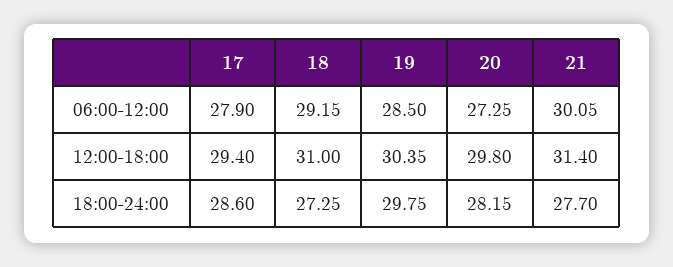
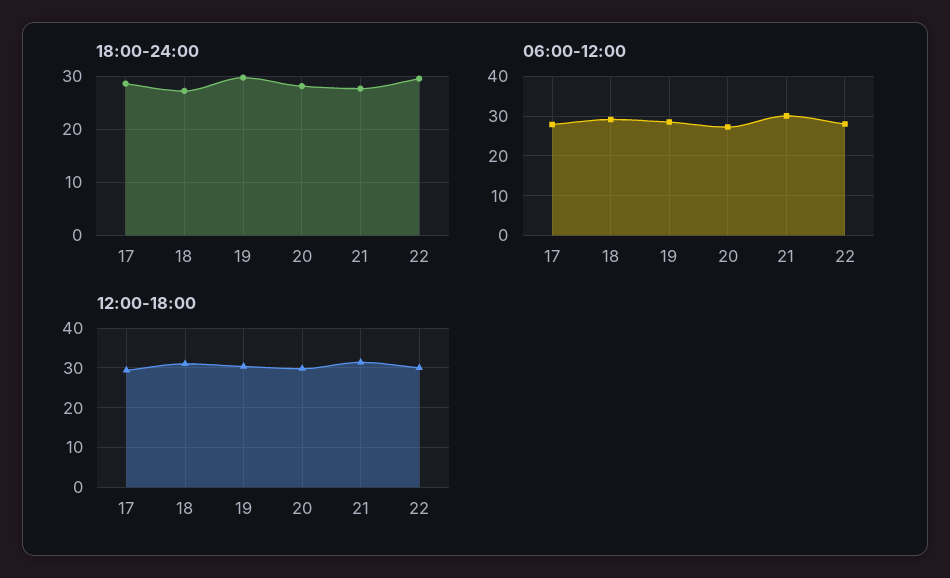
18:00-24:00, 22: none -> 30
06:00-12:00, 22: none -> 28
12:00-18:00, 22: none -> 30

